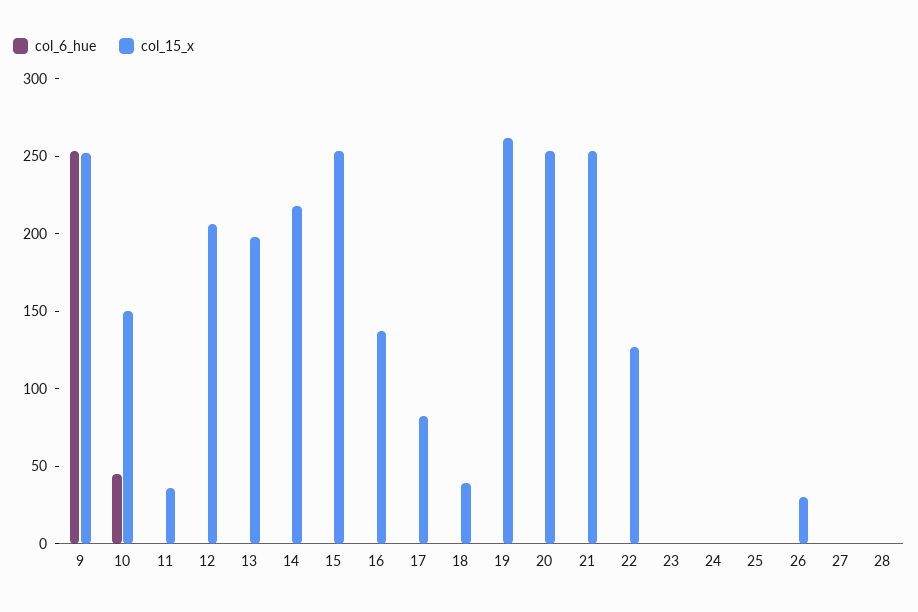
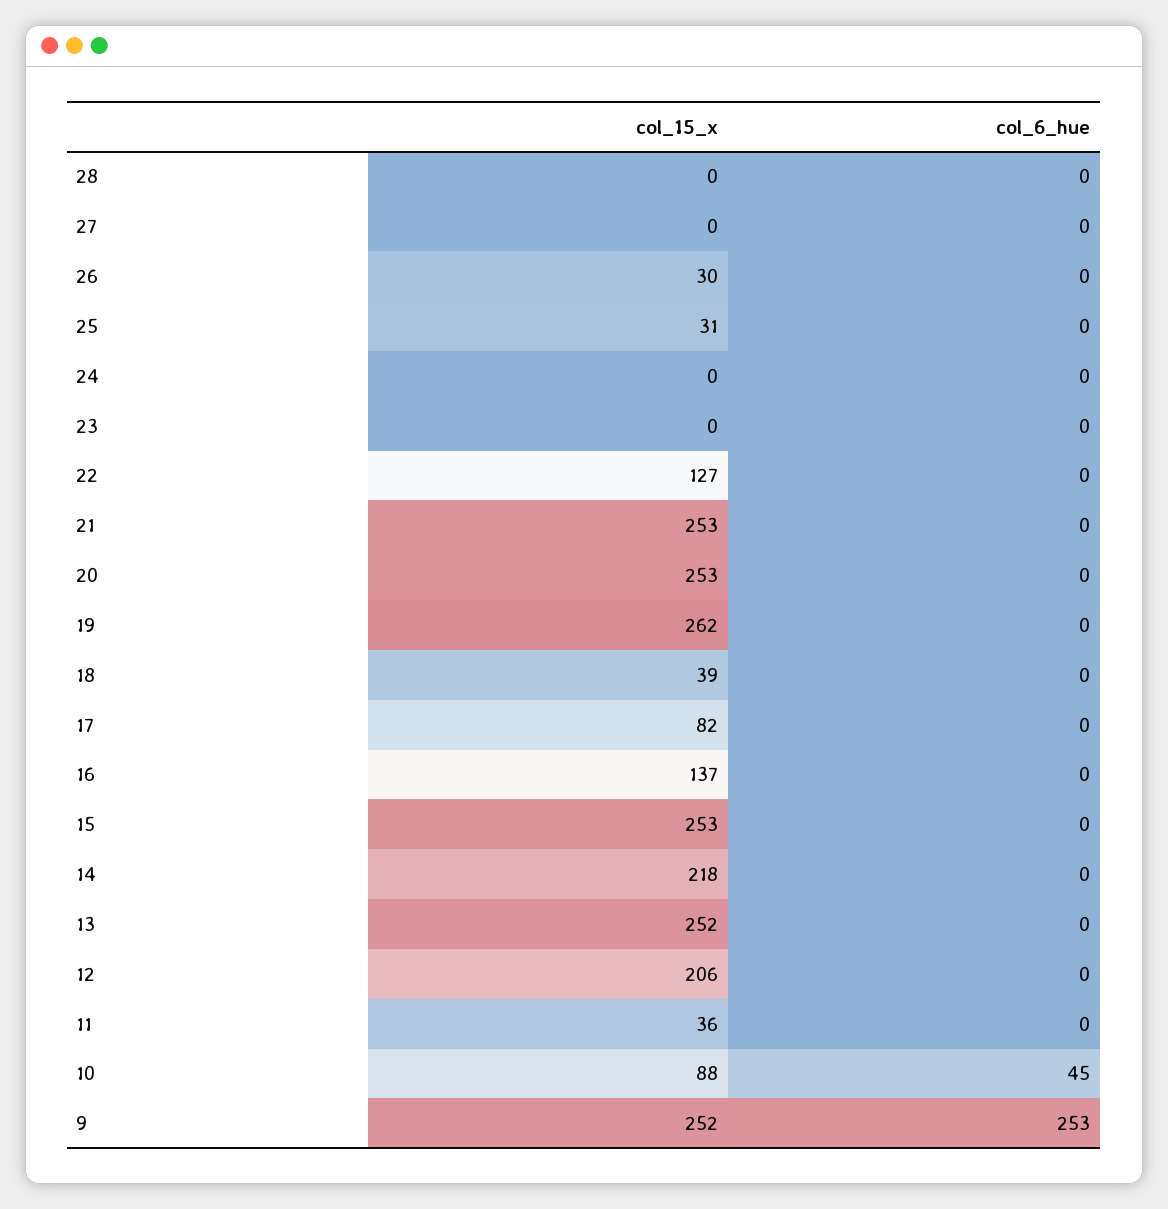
col_15_x, 10: 150 -> 88
col_15_x, 13: 200 -> 252
col_15_x, 25: 0 -> 31

